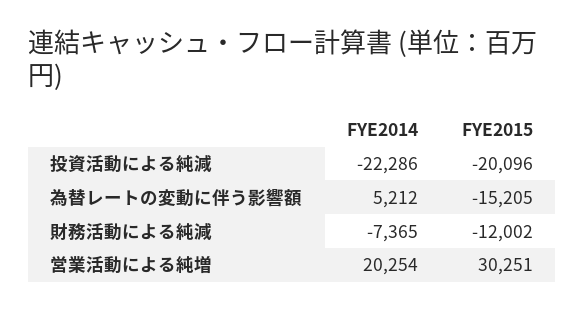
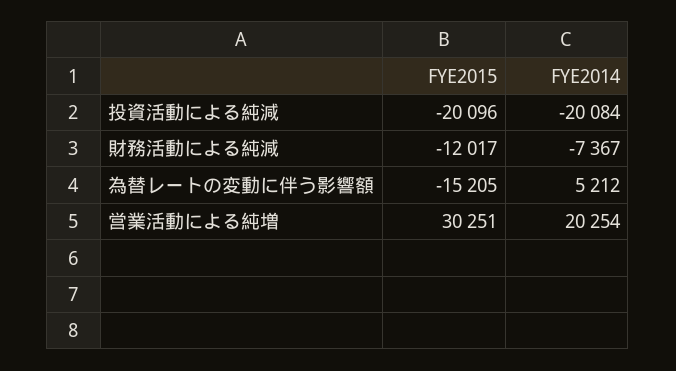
FYE2014, 投資活動による純減: -22286 -> -20084
FYE2014, 財務活動による純減: -7365 -> -7367
FYE2015, 財務活動による純減: -12002 -> -12017

